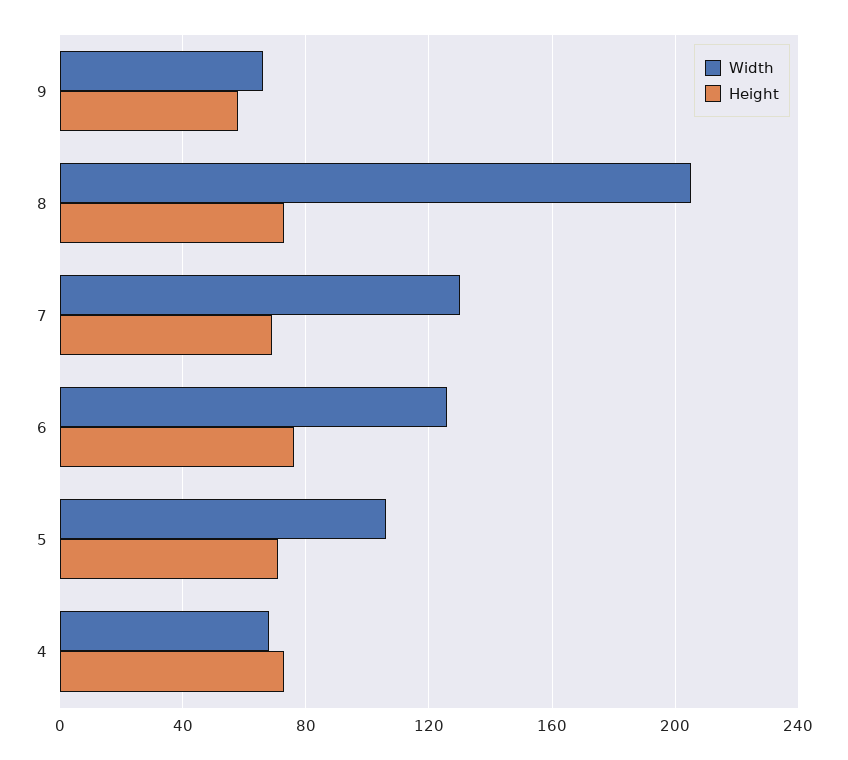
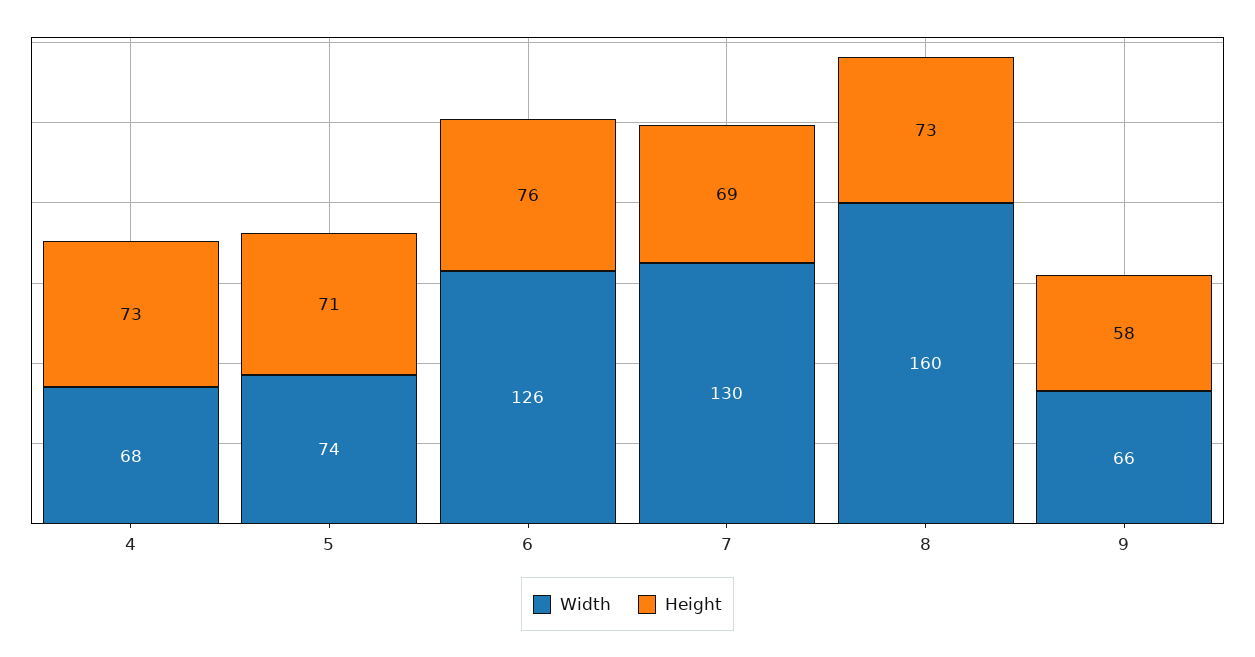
Width, 8: 205 -> 160
Width, 5: 105 -> 74

